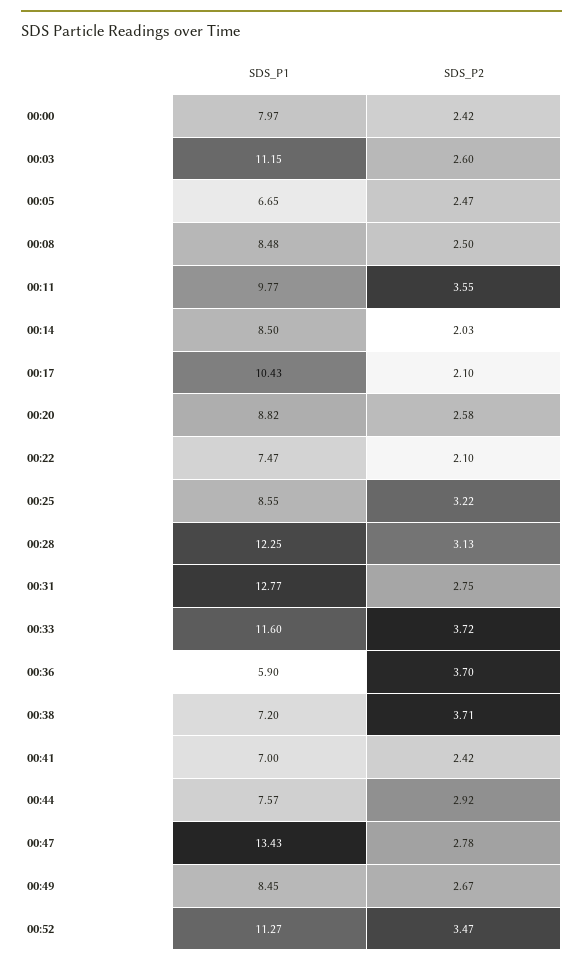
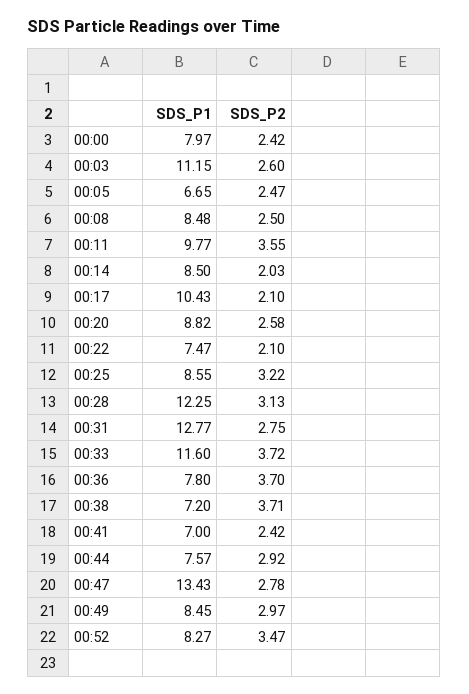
SDS_P1, 00:36: 5.9 -> 7.8
SDS_P2, 00:49: 2.67 -> 2.97
SDS_P1, 00:52: 11.27 -> 8.27

